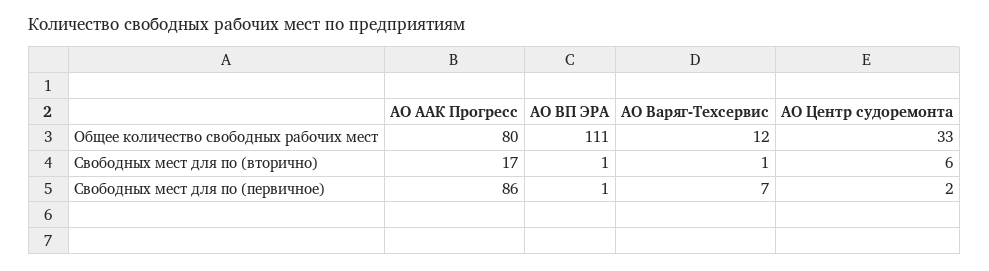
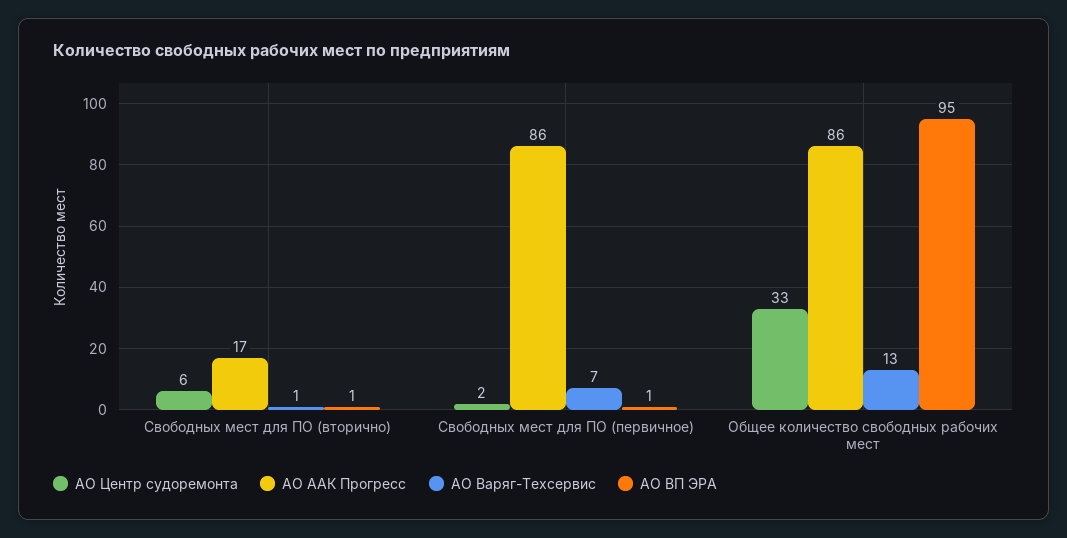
АО ААК Прогресс, Общее количество свободных рабочих мест: 80 -> 86
АО ВП ЭРА, Общее количество свободных рабочих мест: 111 -> 95
АО Варяг-Техсервис, Общее количество свободных рабочих мест: 12 -> 13

